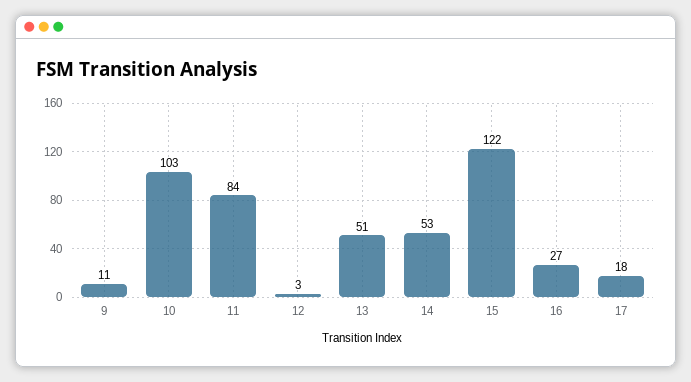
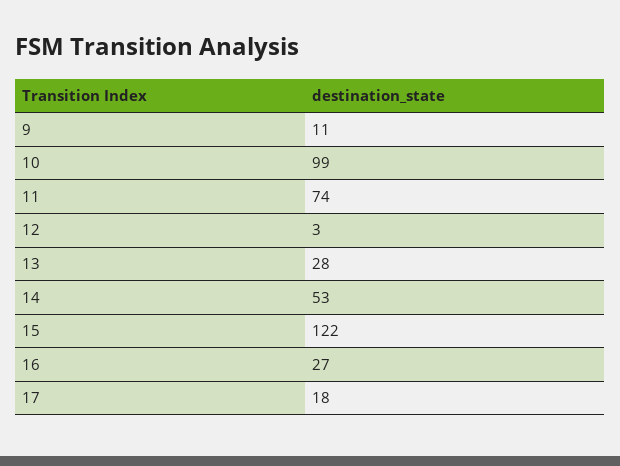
10: 103 -> 99
11: 84 -> 74
13: 51 -> 28

